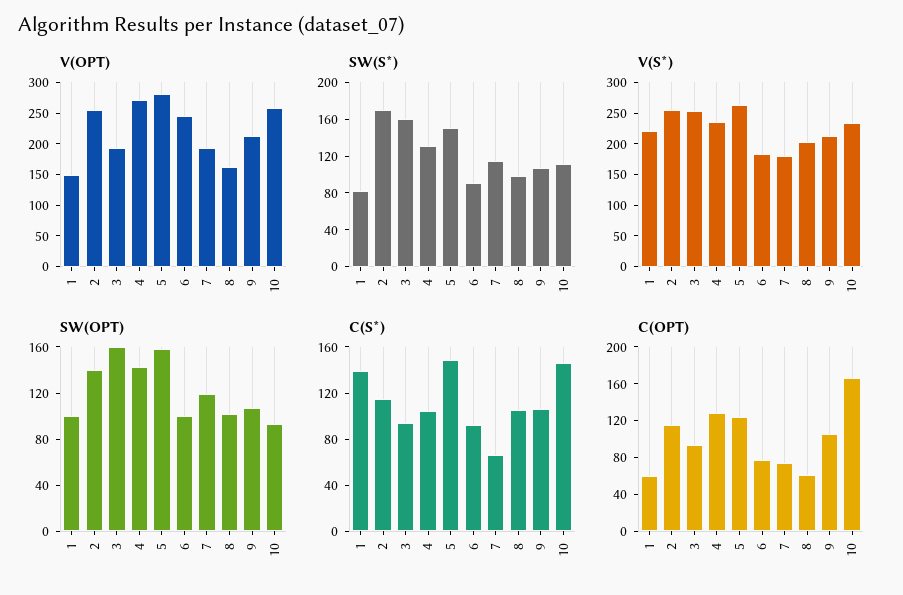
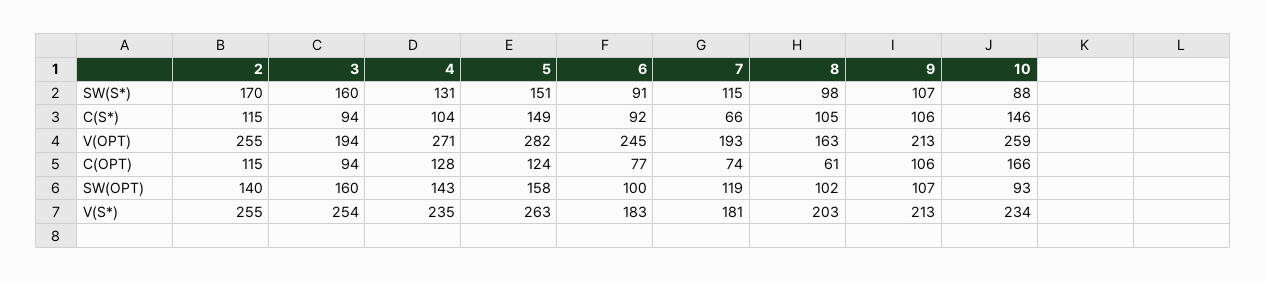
V(OPT), 1: 150 -> none
SW(S*), 1: 80 -> none
SW(S*), 10: 110 -> 88
V(S*), 1: 225 -> none
SW(OPT), 1: 100 -> none
C(S*), 1: 140 -> none
C(OPT), 1: 60 -> none

